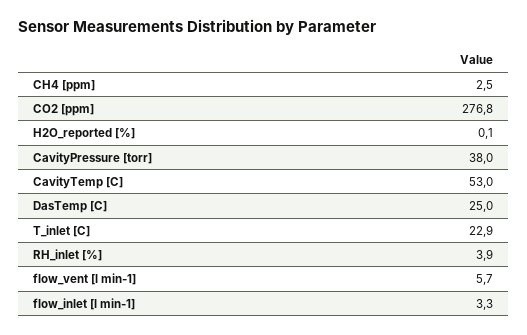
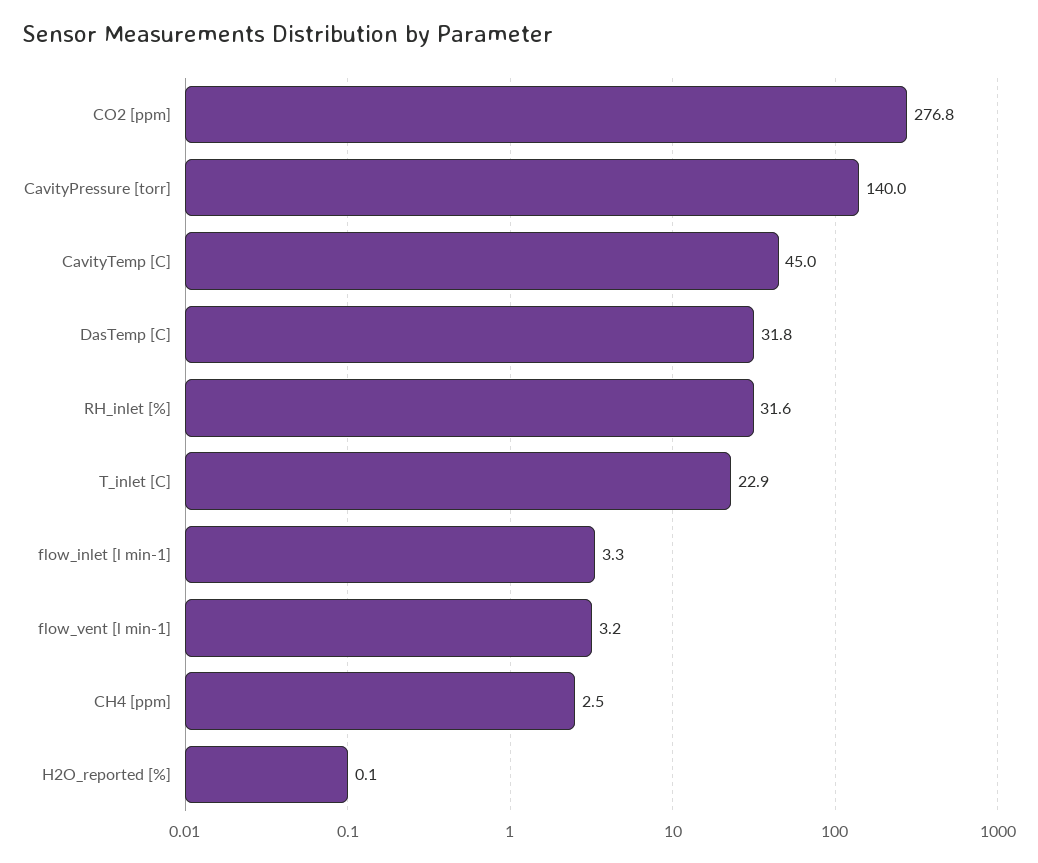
CavityPressure [torr]: 38 -> 140
CavityTemp [C]: 53 -> 45
DasTemp [C]: 25 -> 31.8
RH_inlet [%]: 3.9 -> 31.6
flow_vent [l min-1]: 5.7 -> 3.2

